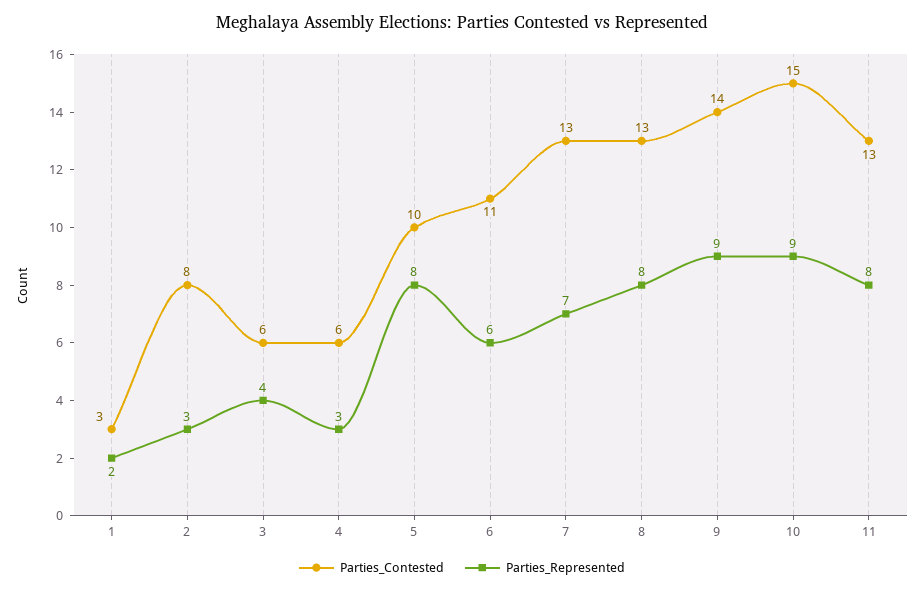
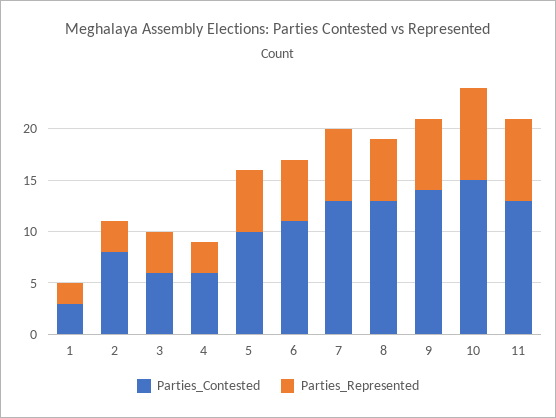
Parties_Represented, 5: 8 -> 6
Parties_Represented, 8: 8 -> 6
Parties_Represented, 9: 9 -> 7

